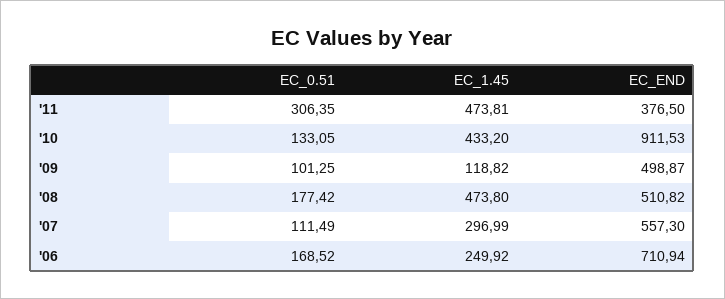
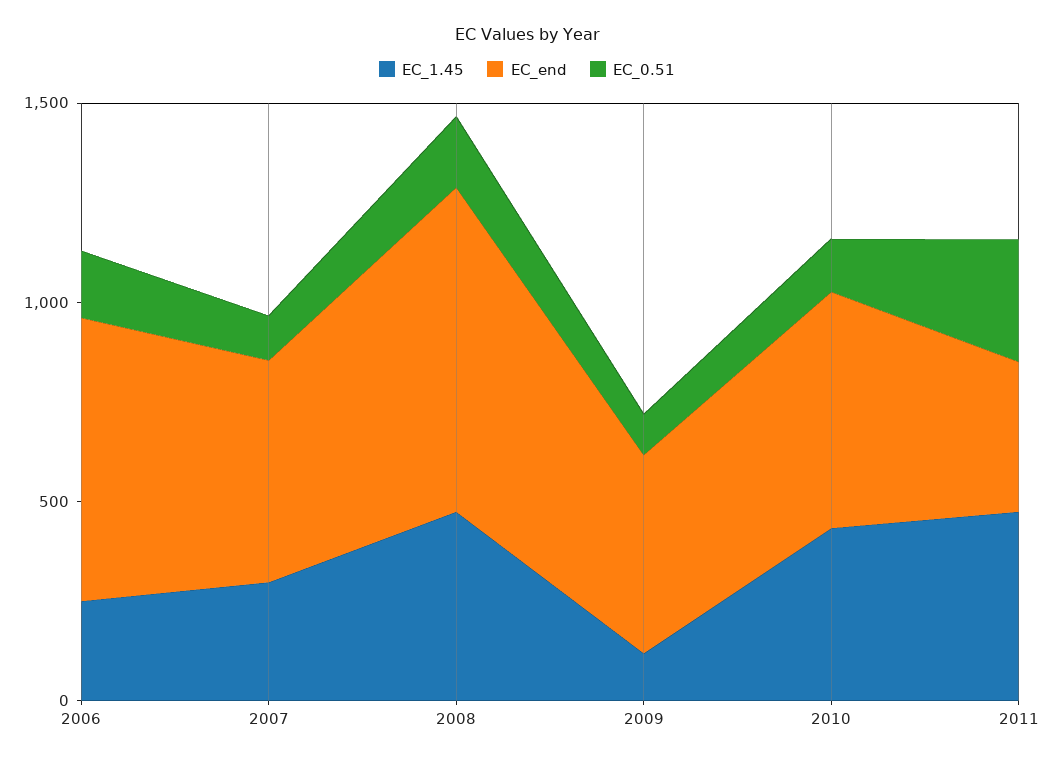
EC_END, '10: 911.53 -> 600
EC_END, '08: 510.82 -> 800

